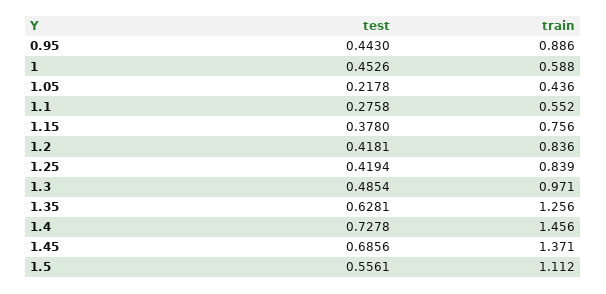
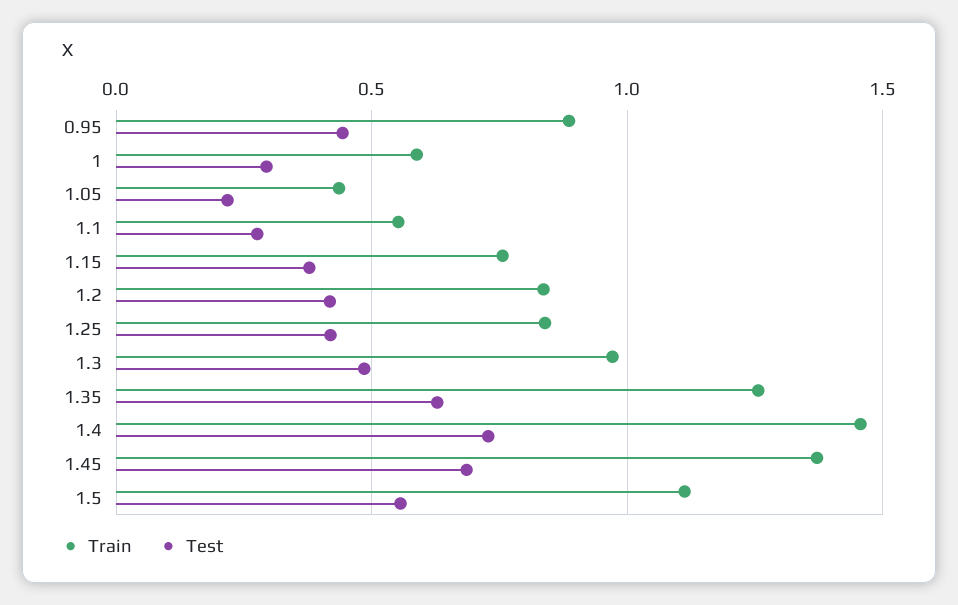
test, 1: 0.4526 -> 0.3

